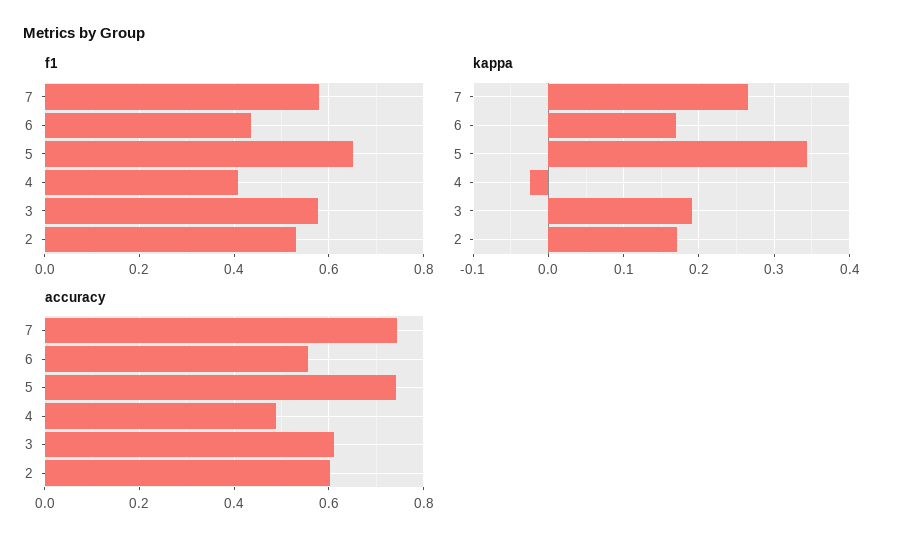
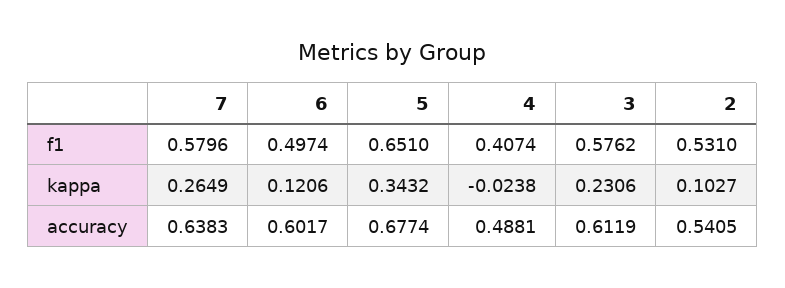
f1, 6: 0.44 -> 0.4974
kappa, 6: 0.17 -> 0.1206
kappa, 3: 0.19 -> 0.2306
kappa, 2: 0.17 -> 0.1027
accuracy, 7: 0.74 -> 0.6383
accuracy, 6: 0.56 -> 0.6017
accuracy, 5: 0.74 -> 0.6774
accuracy, 2: 0.6 -> 0.5405

